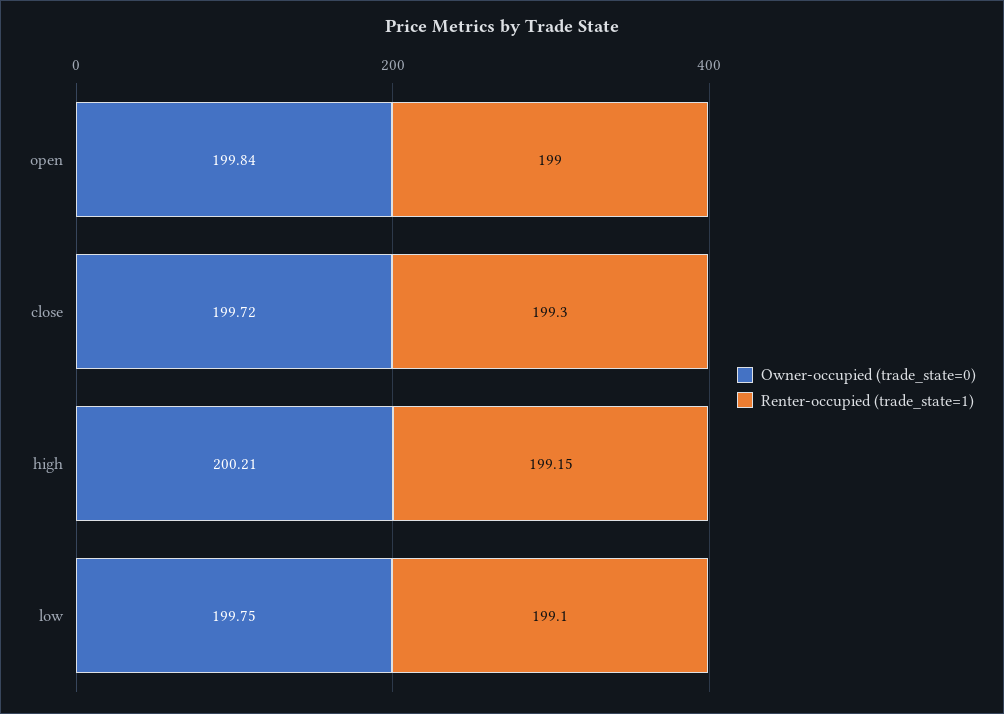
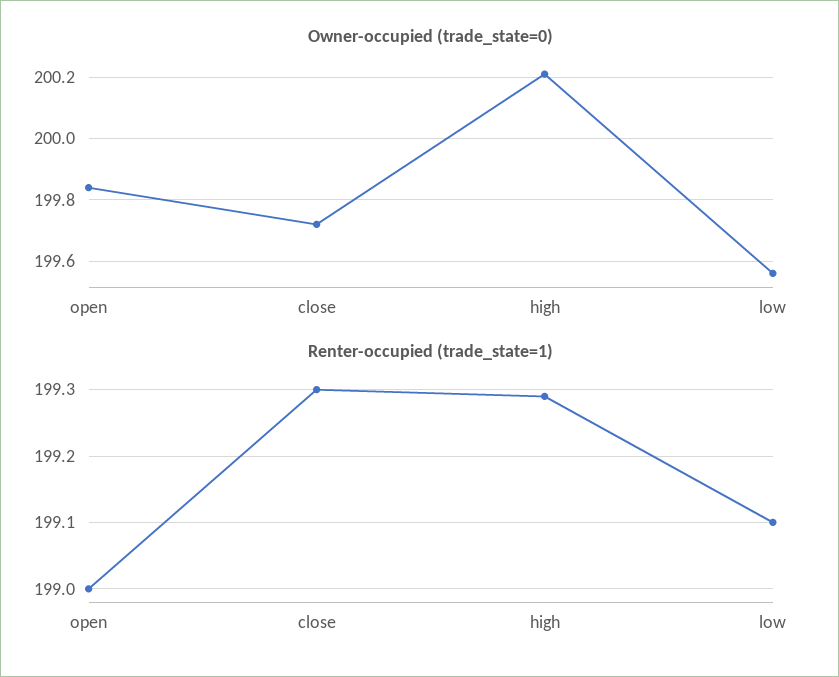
Renter-occupied (trade_state=1), high: 199.15 -> 199.29
Owner-occupied (trade_state=0), low: 199.75 -> 199.55

